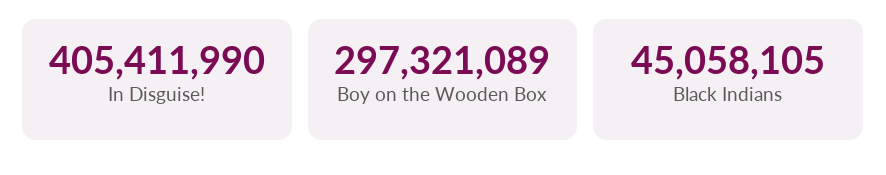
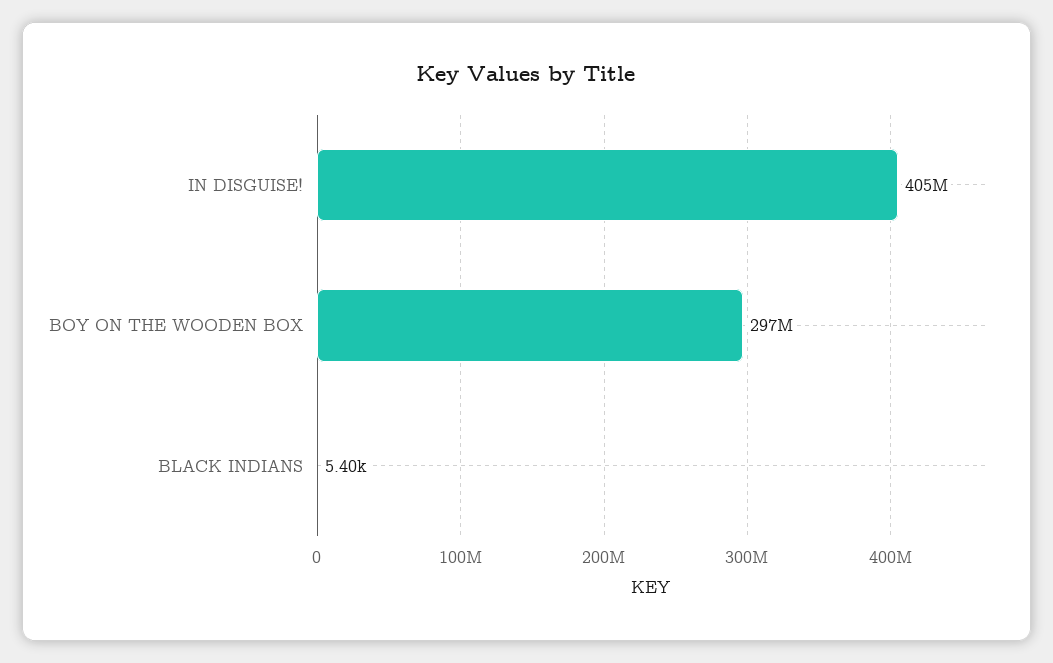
Black Indians: 45058105 -> 5400

